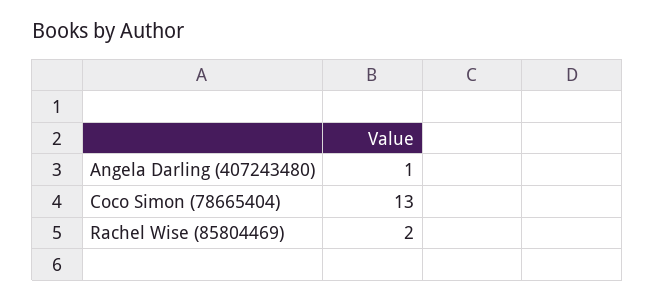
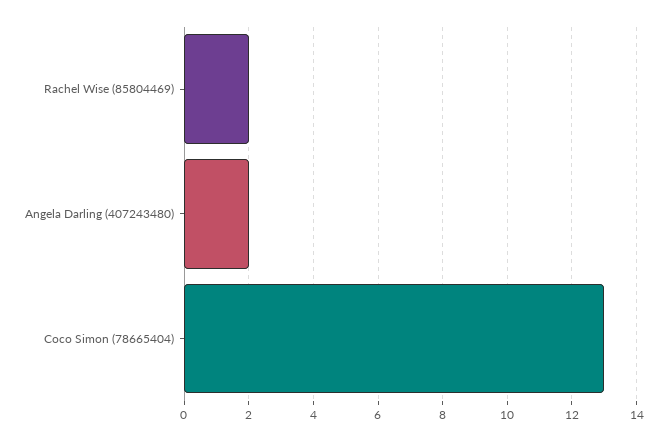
Angela Darling (407243480): 1 -> 2

